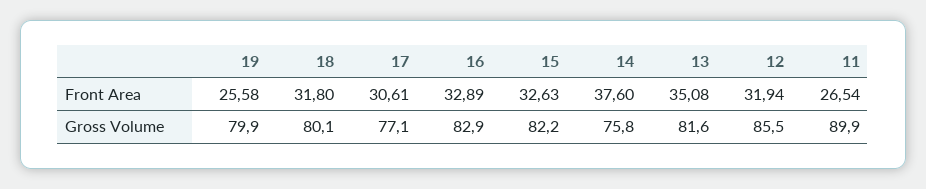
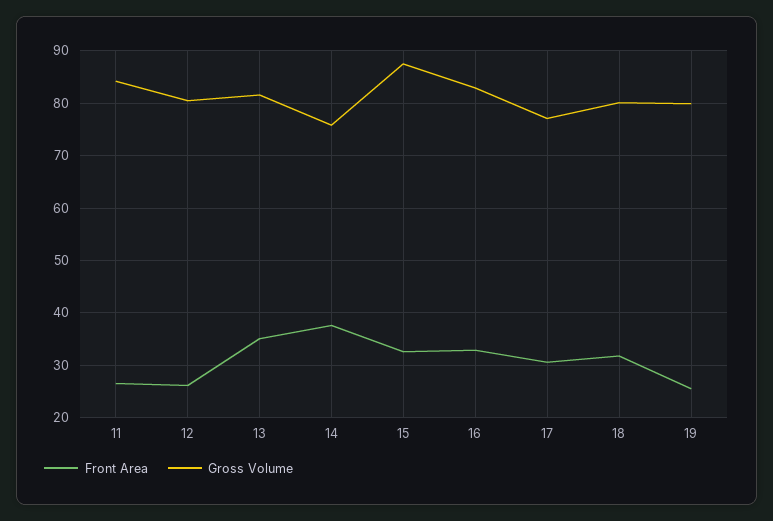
Front Area, 12: 31.94 -> 26
Gross Volume, 15: 82.2 -> 88
Gross Volume, 12: 85.5 -> 80
Gross Volume, 11: 89.9 -> 84

